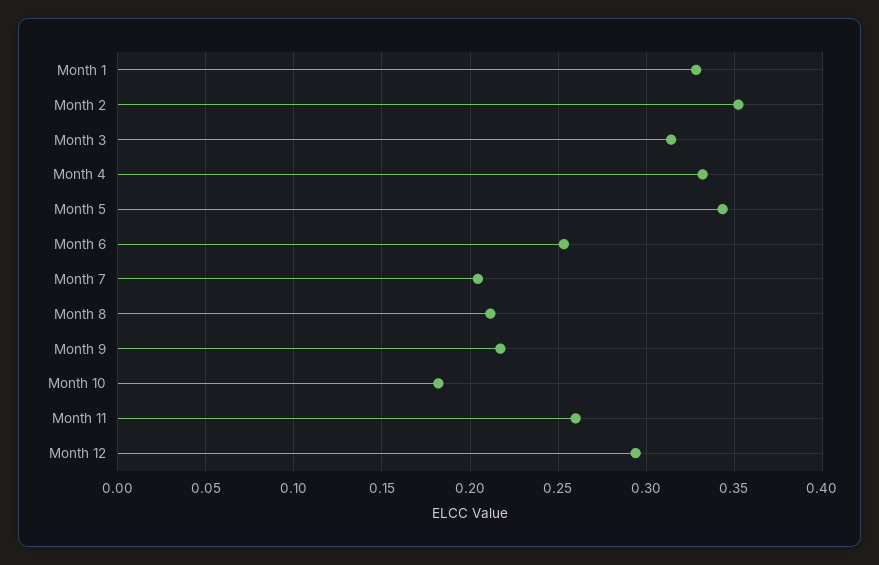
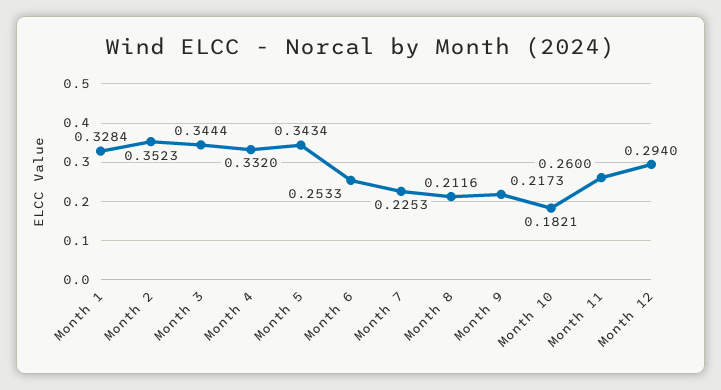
Month 3: 0.315 -> 0.3444
Month 7: 0.205 -> 0.2253

